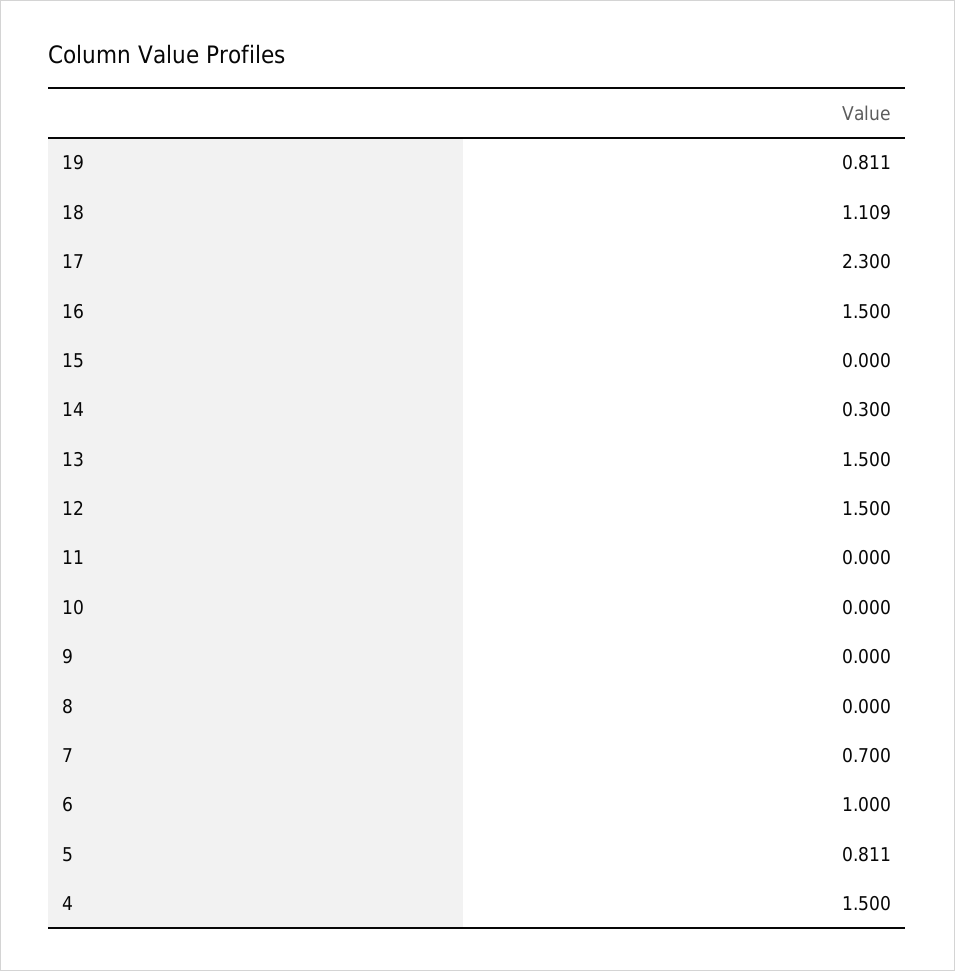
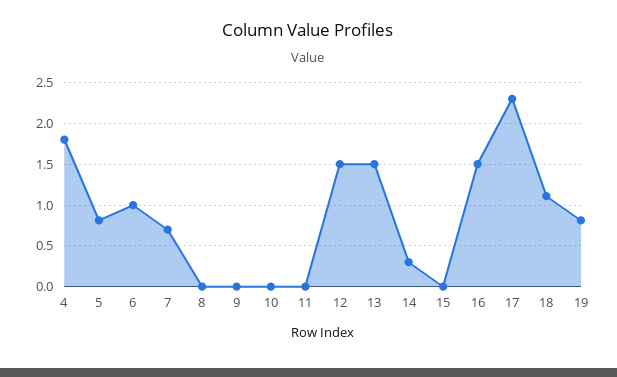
4: 1.5 -> 1.8

